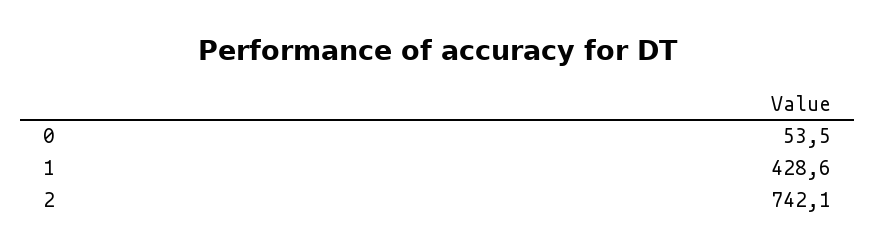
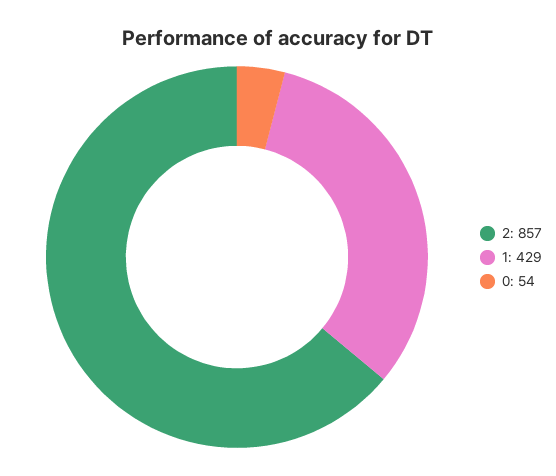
2: 742.1 -> 857

